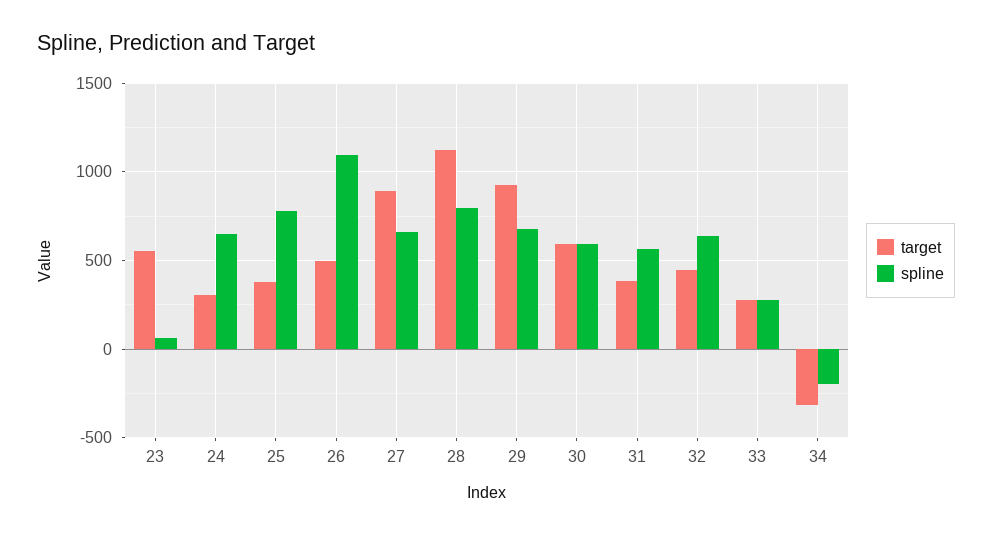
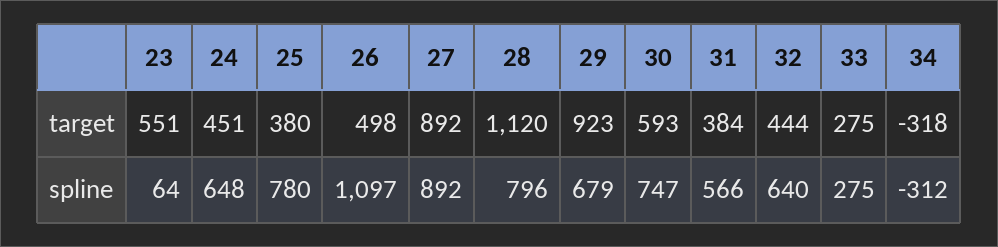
target, 24: 300 -> 451
spline, 27: 650 -> 892
spline, 30: 600 -> 747
spline, 34: -200 -> -312

